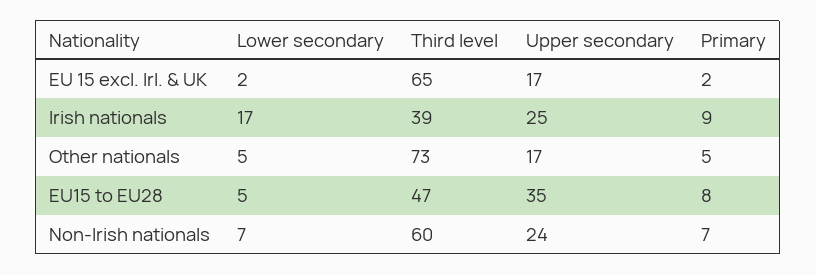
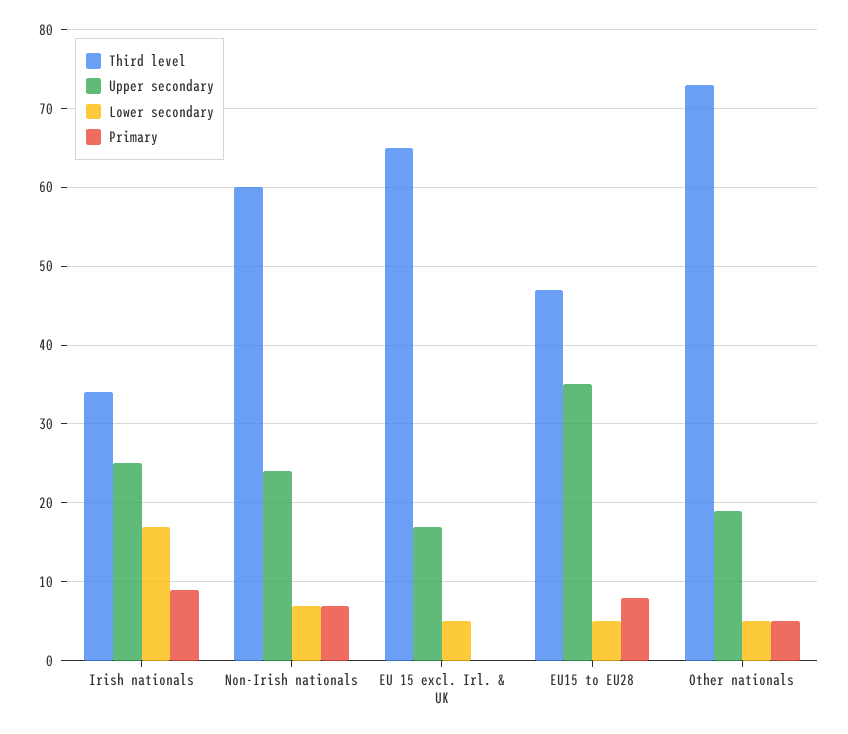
Lower secondary, EU 15 excl. Irl. & UK: 2 -> 5
Primary, EU 15 excl. Irl. & UK: 2 -> 0
Third level, Irish nationals: 39 -> 34
Upper secondary, Other nationals: 17 -> 19

